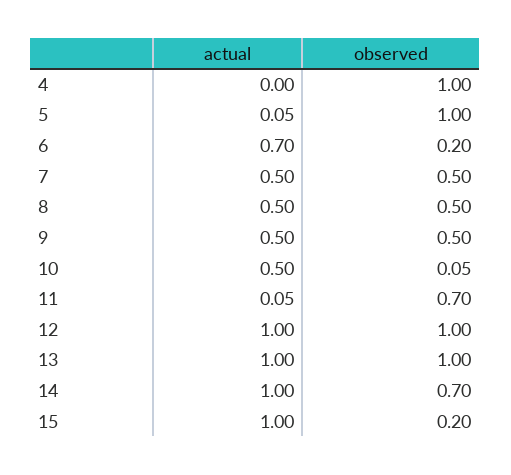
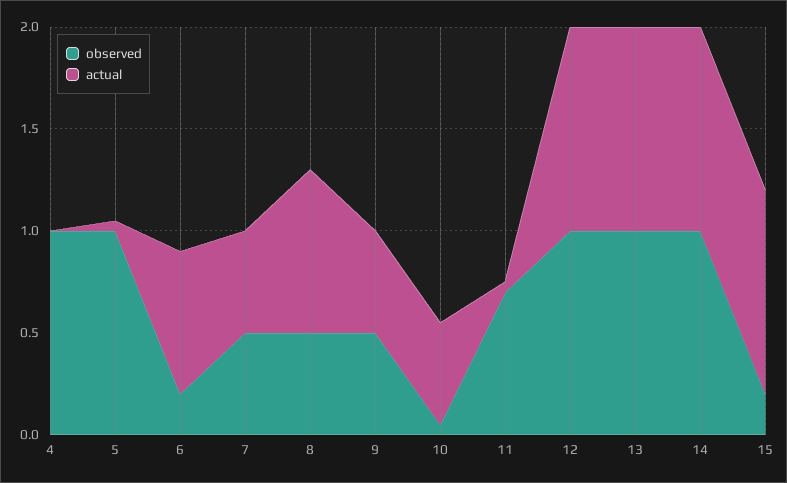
actual, 8: 0.5 -> 0.8
observed, 14: 0.7 -> 1

